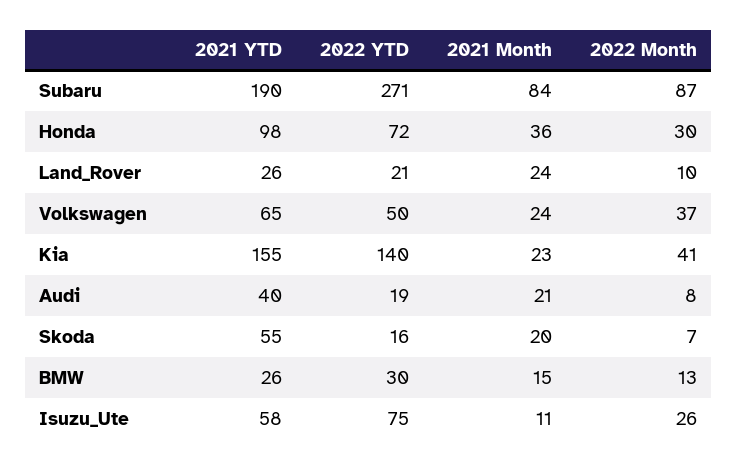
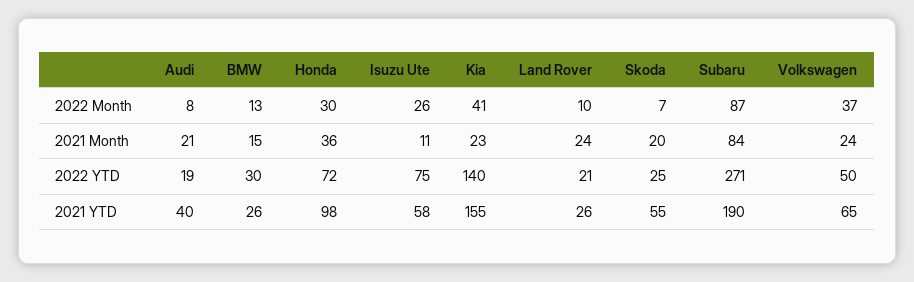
2022 YTD, Skoda: 16 -> 25

